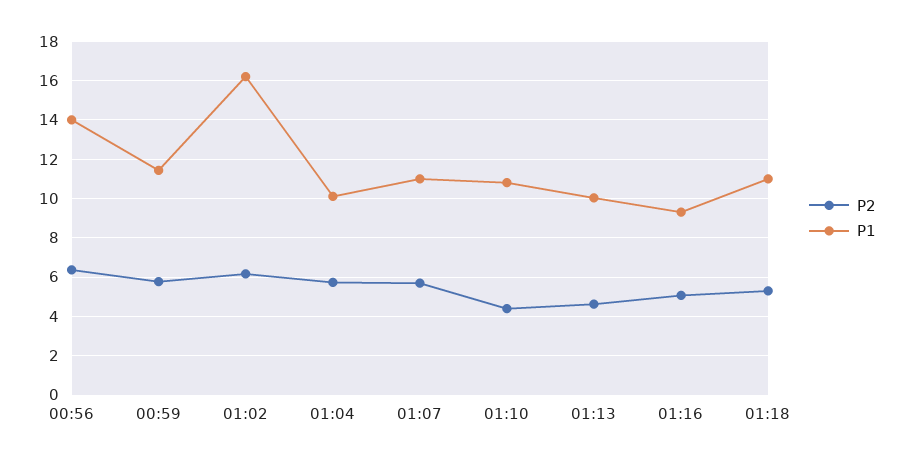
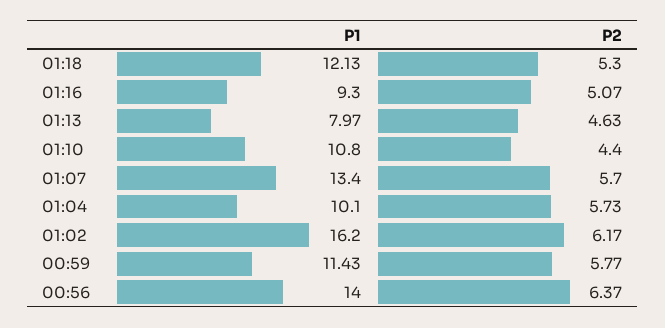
P1, 01:07: 11 -> 13.4
P1, 01:13: 10 -> 7.97
P1, 01:18: 11 -> 12.13

